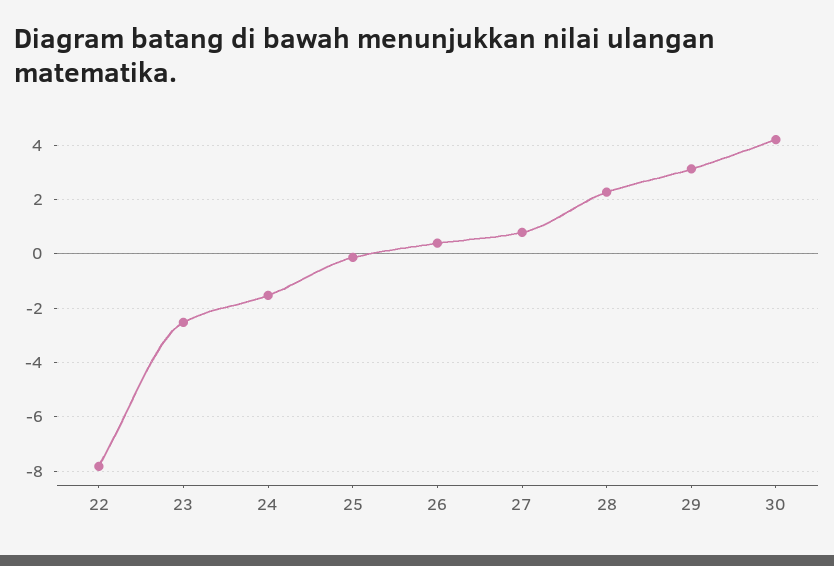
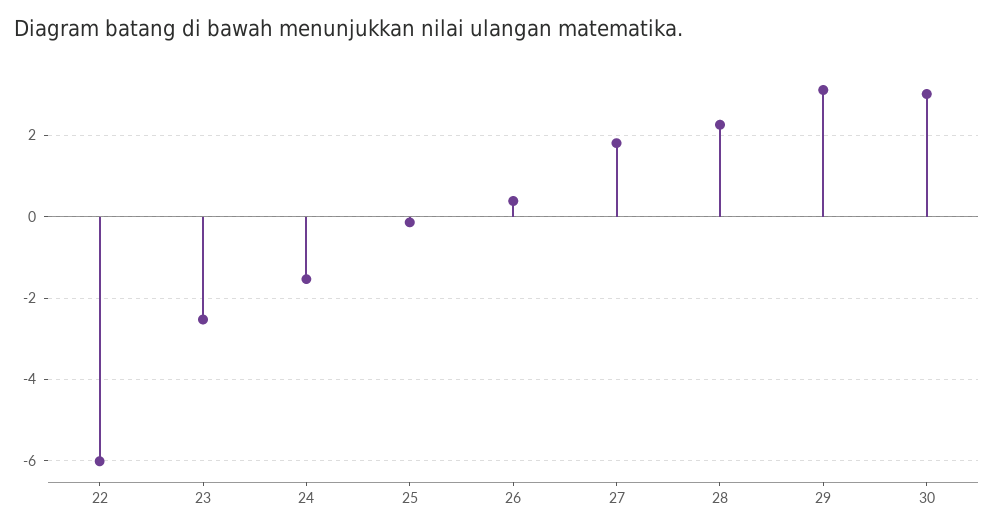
22: -7.75 -> -6
27: 0.75 -> 1.8
30: 4.25 -> 3

